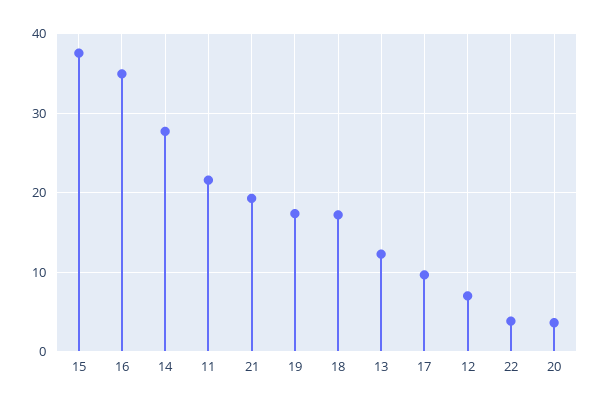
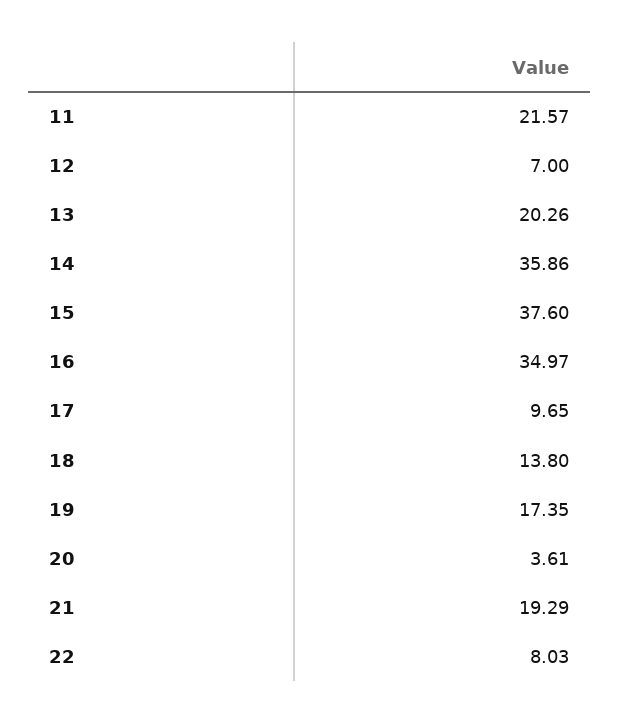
14: 28 -> 35.86
18: 17 -> 13.8
13: 12 -> 20.26
22: 4 -> 8.03

